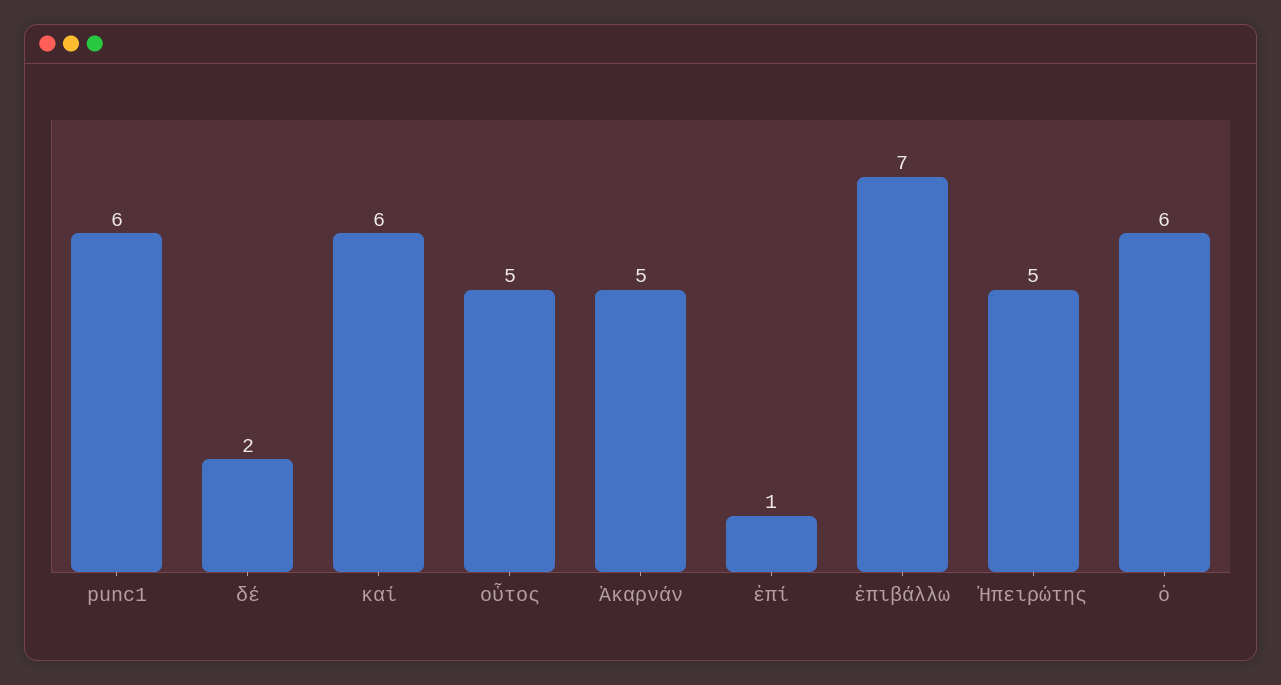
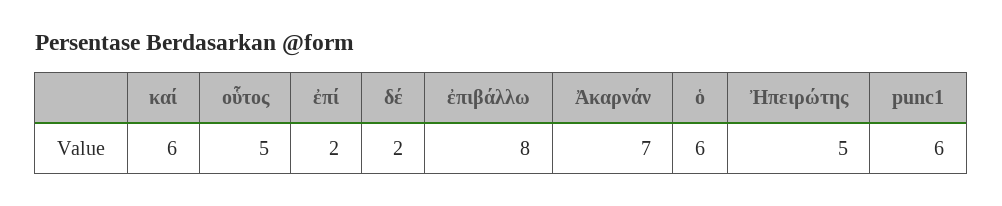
Ἀκαρνάν: 5 -> 7
ἐπί: 1 -> 2
ἐπιβάλλω: 7 -> 8

